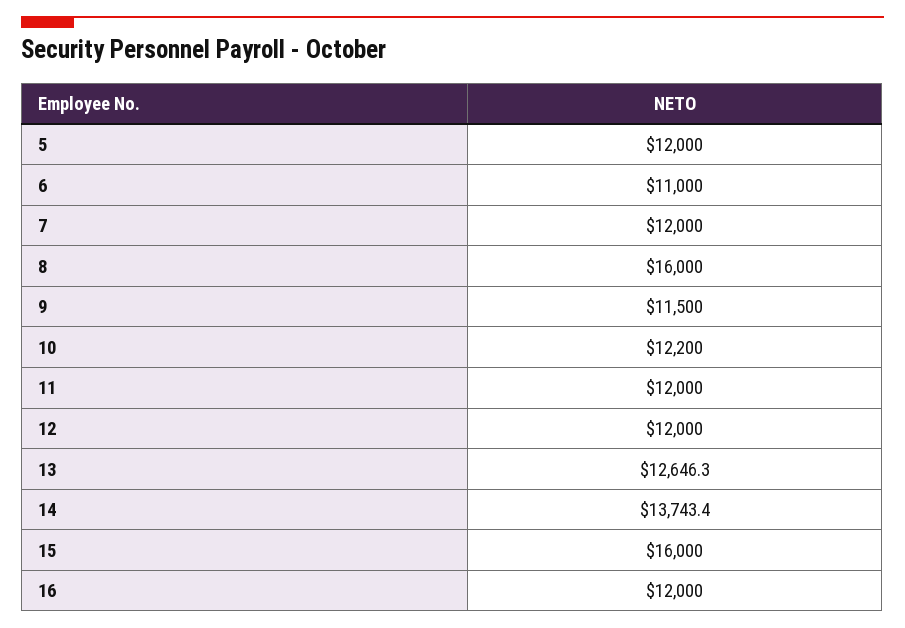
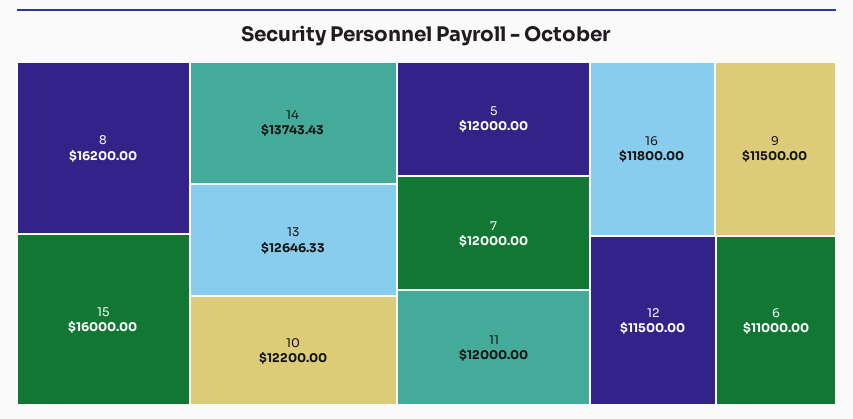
8: 16000 -> 16200
12: 12000 -> 11500
16: 12000 -> 11800

